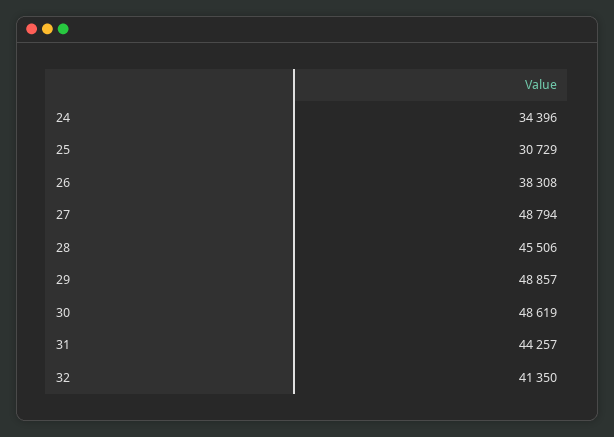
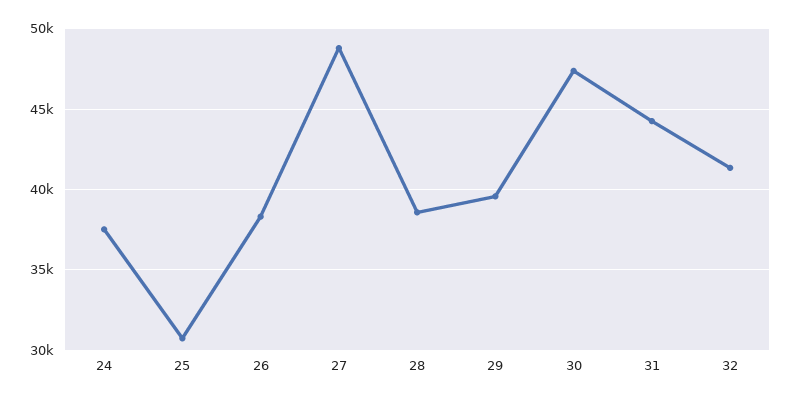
24: 34396 -> 37500
28: 45506 -> 38500
29: 48857 -> 39500
30: 48619 -> 47500

